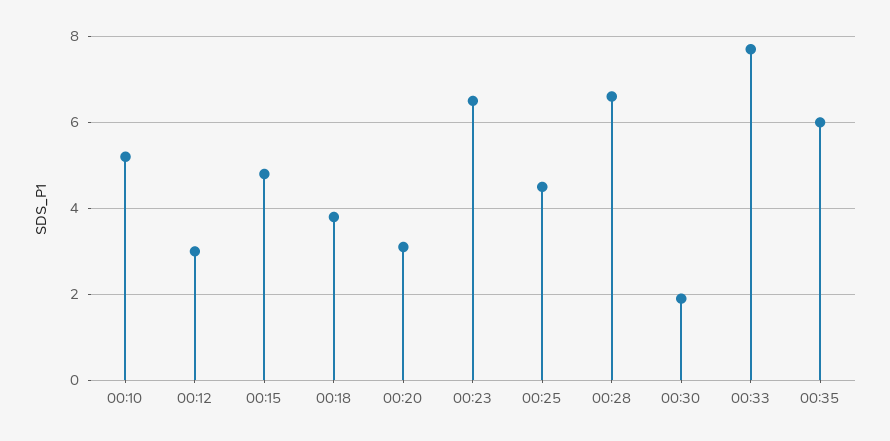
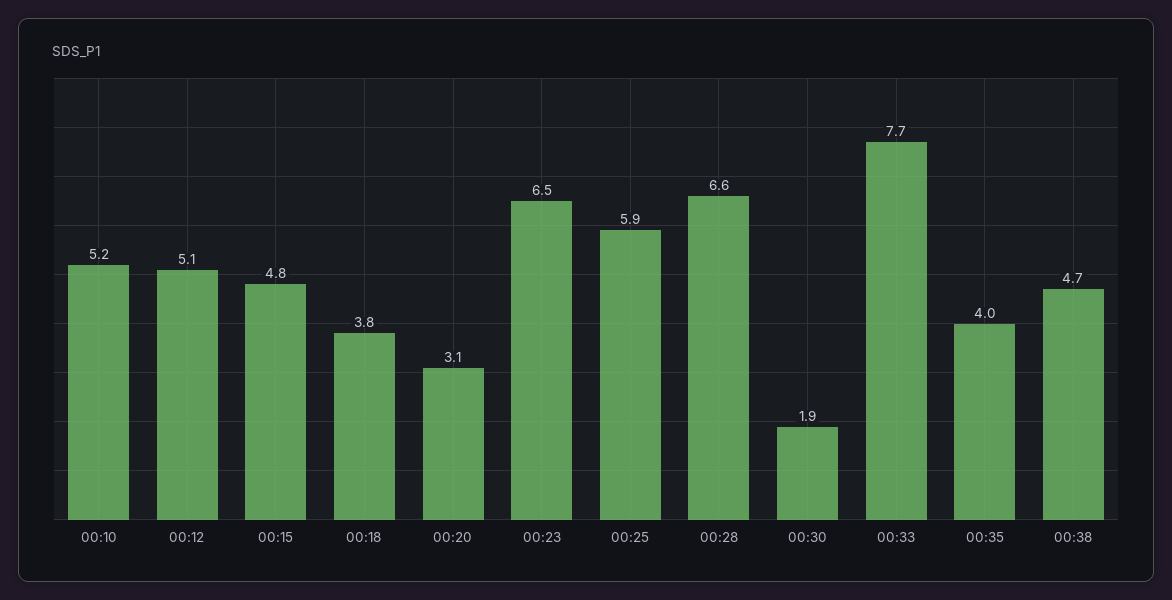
00:12: 3 -> 5.1
00:25: 4.5 -> 5.9
00:35: 6 -> 4
00:38: none -> 4.7

